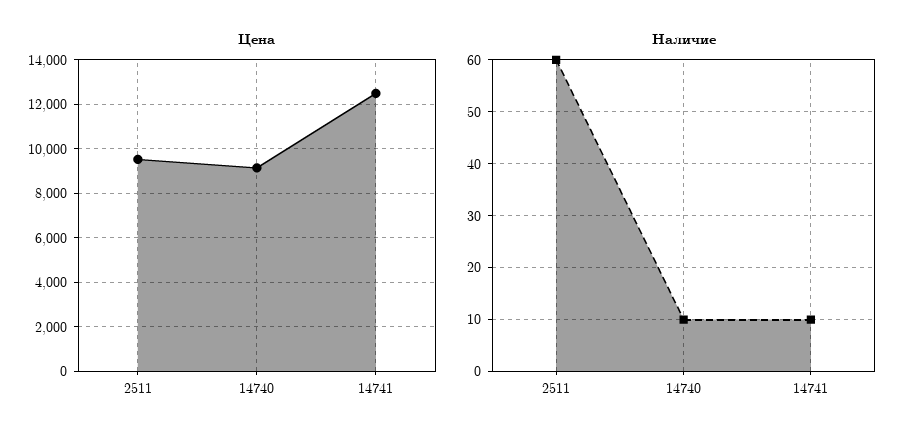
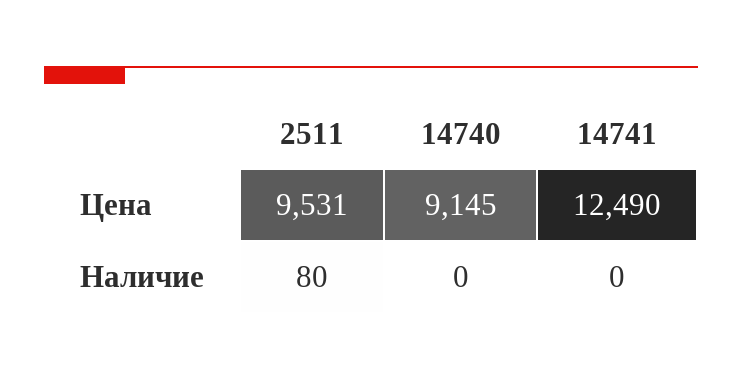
Наличие, 2511: 60 -> 80
Наличие, 14740: 10 -> 0
Наличие, 14741: 10 -> 0

